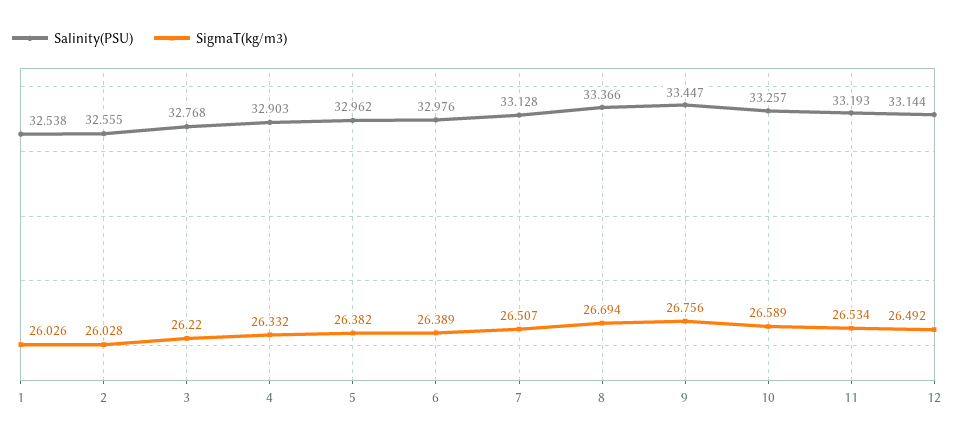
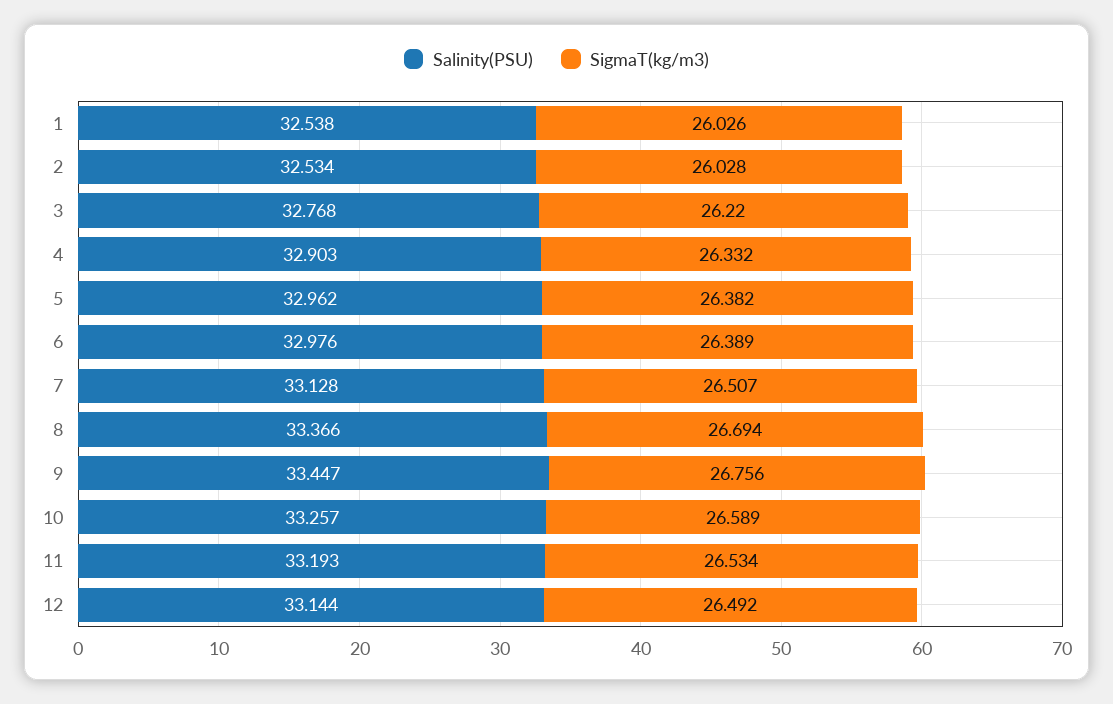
Salinity(PSU), 2: 32.555 -> 32.534

